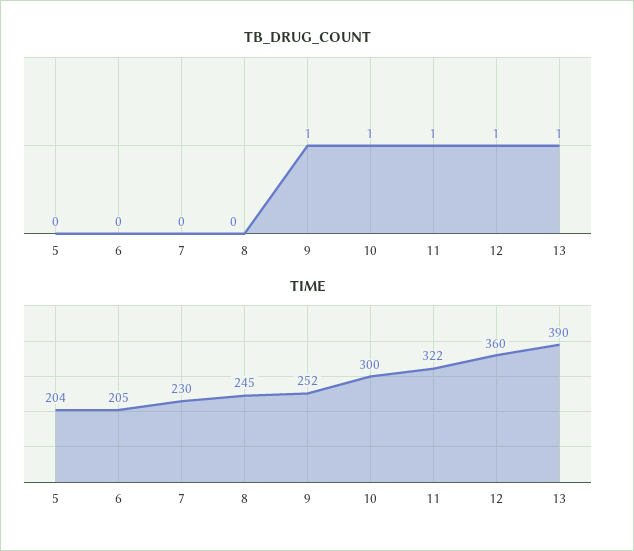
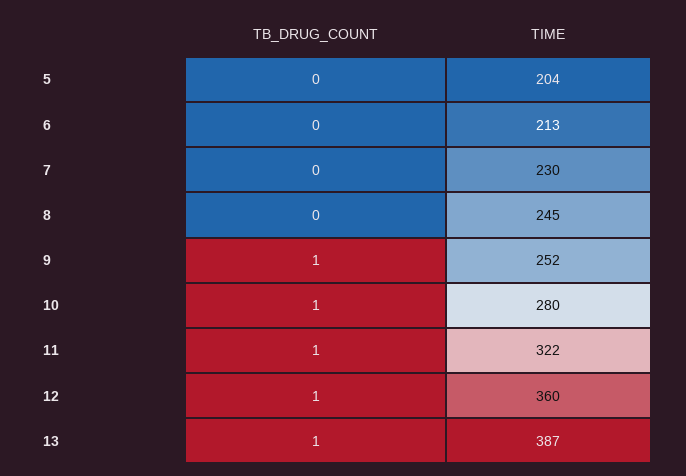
TIME, 6: 205 -> 213
TIME, 10: 300 -> 280
TIME, 13: 390 -> 387

